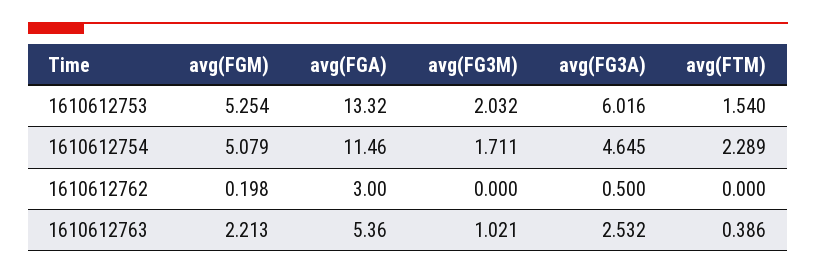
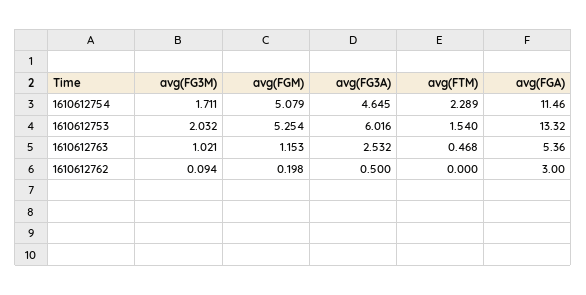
avg(FG3M), 1610612762: 0 -> 0.094
avg(FGM), 1610612763: 2.213 -> 1.153
avg(FTM), 1610612763: 0.386 -> 0.468

